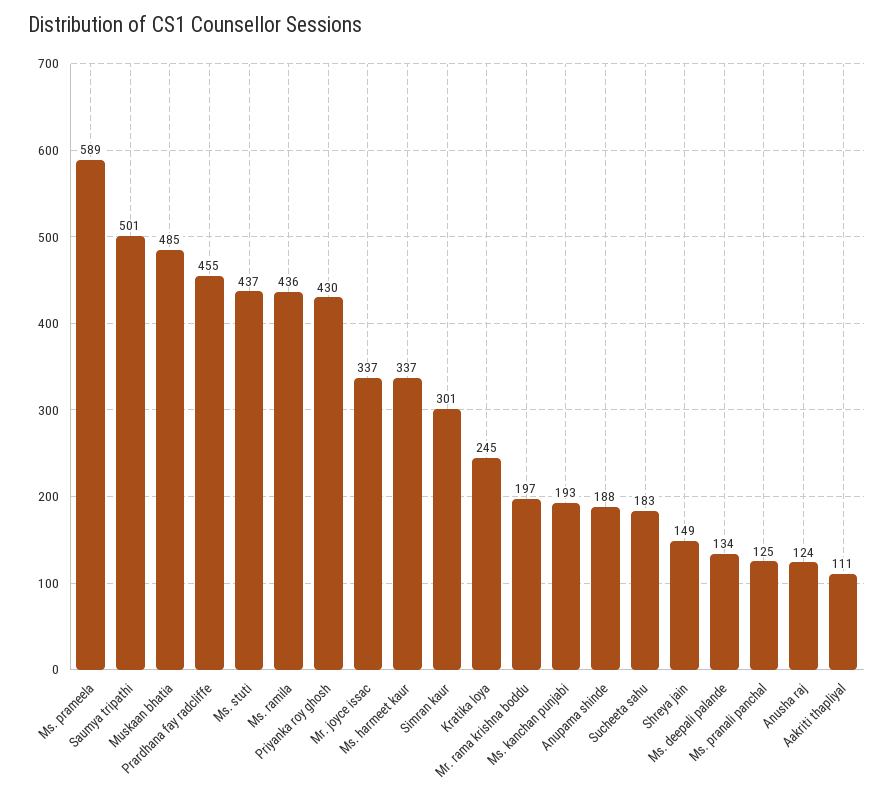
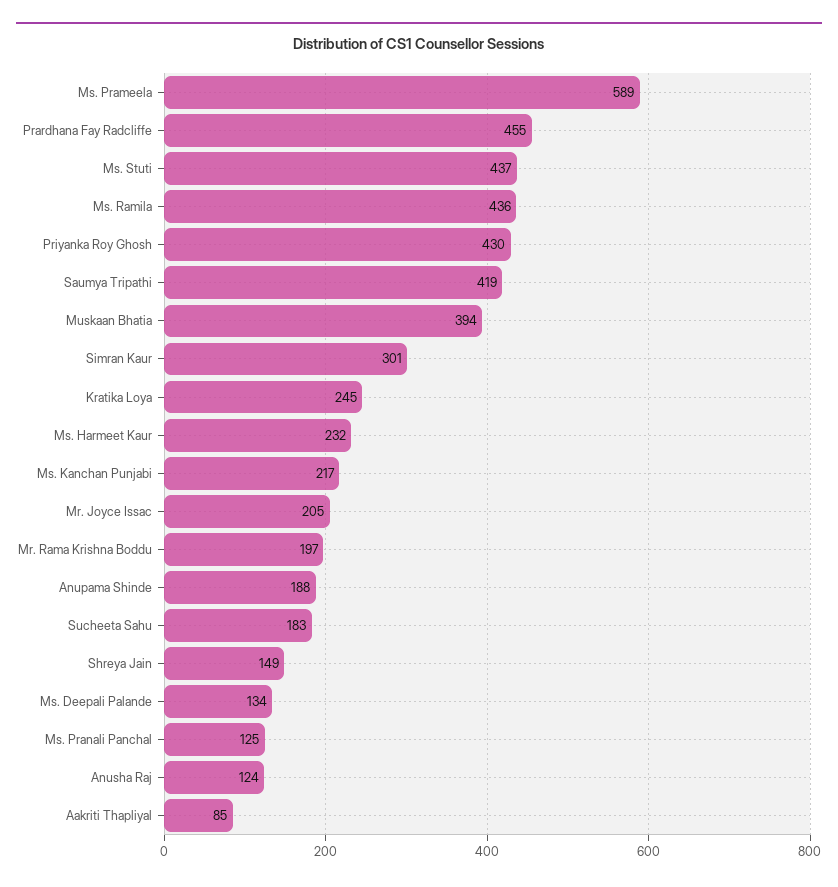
Saumya tripathi: 501 -> 419
Muskaan bhatia: 485 -> 394
Mr. joyce issac: 337 -> 205
Ms. harmeet kaur: 337 -> 232
Ms. kanchan punjabi: 193 -> 217
Aakriti thapliyal: 111 -> 85

